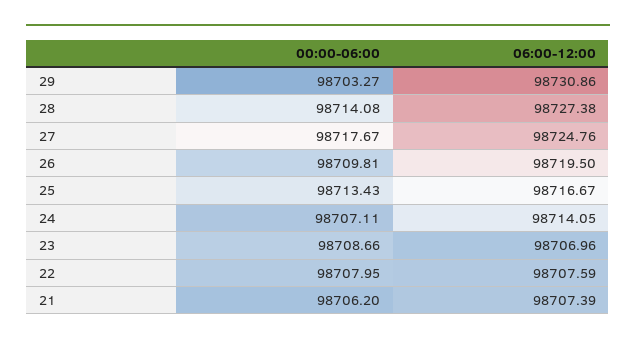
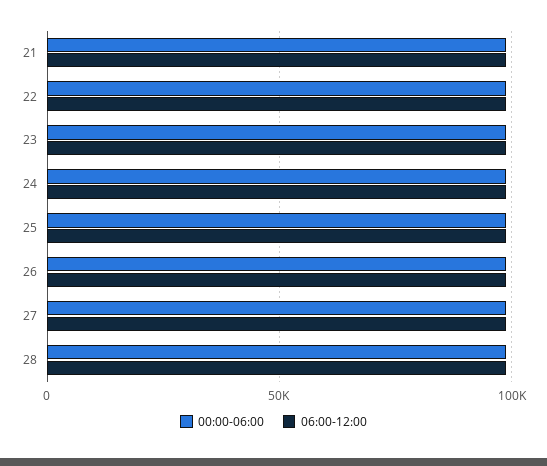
00:00-06:00, 29: 98703.27 -> none
06:00-12:00, 29: 98730.86 -> none

